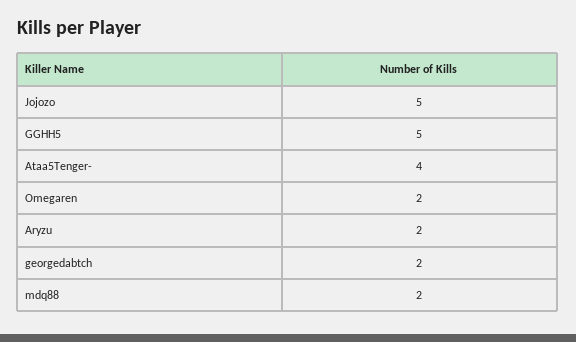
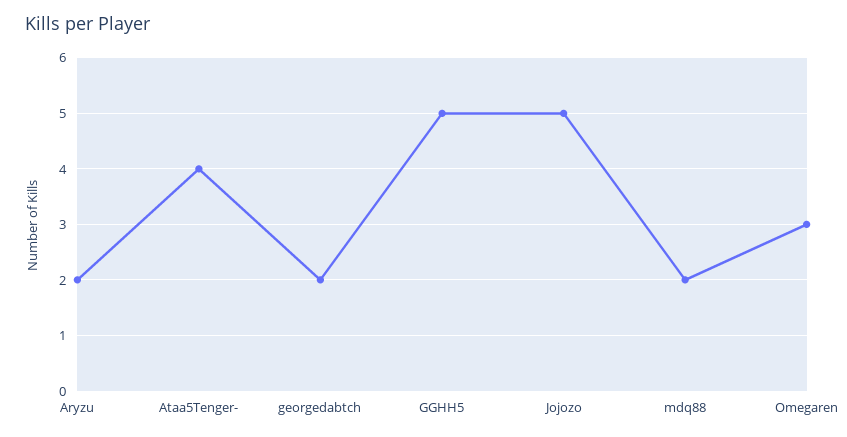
Omegaren: 2 -> 3

